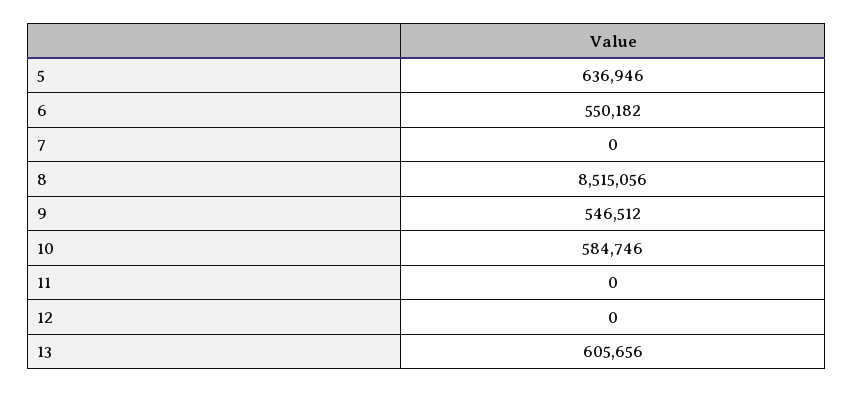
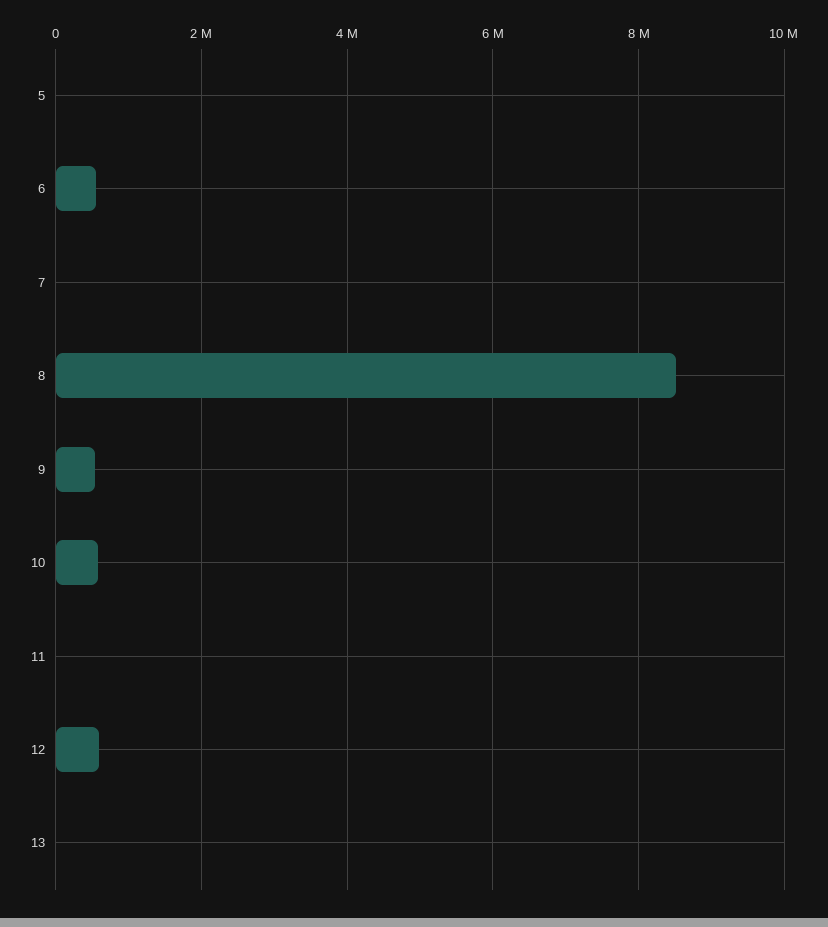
5: 636946 -> 0
12: 0 -> 600000
13: 605656 -> 0

